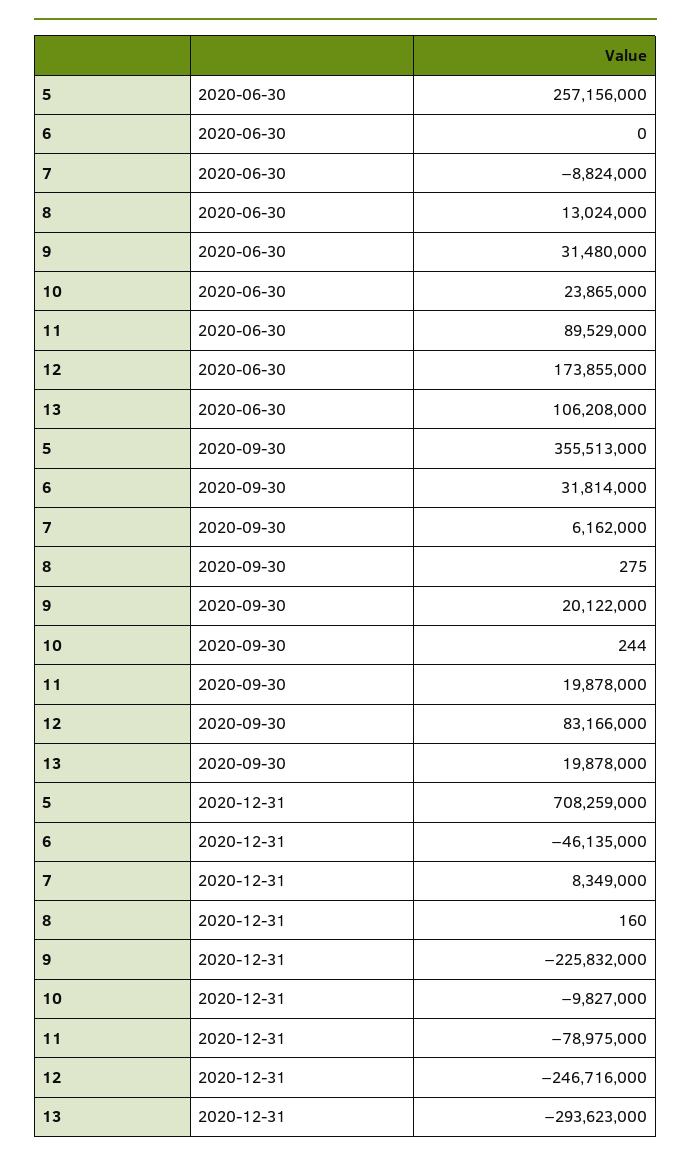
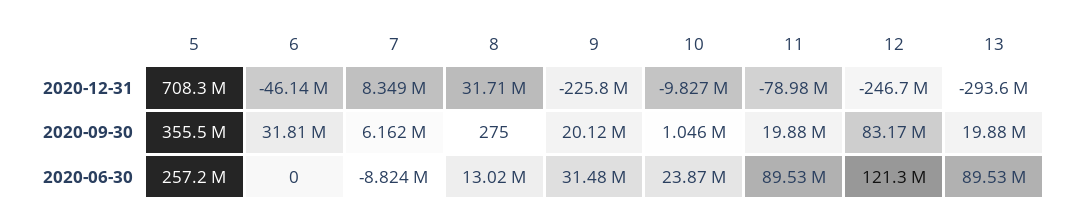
12, 2020-06-30: 173855000 -> 121300000
13, 2020-06-30: 106208000 -> 89530000
10, 2020-09-30: 244 -> 1046000
8, 2020-12-31: 160 -> 31710000

